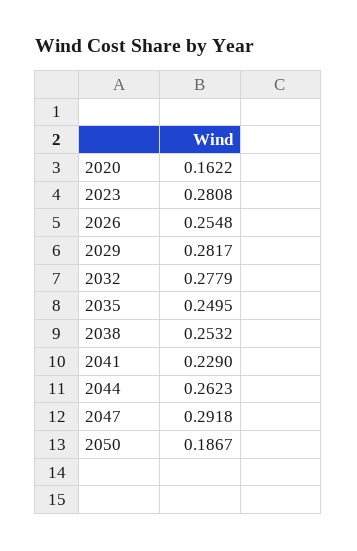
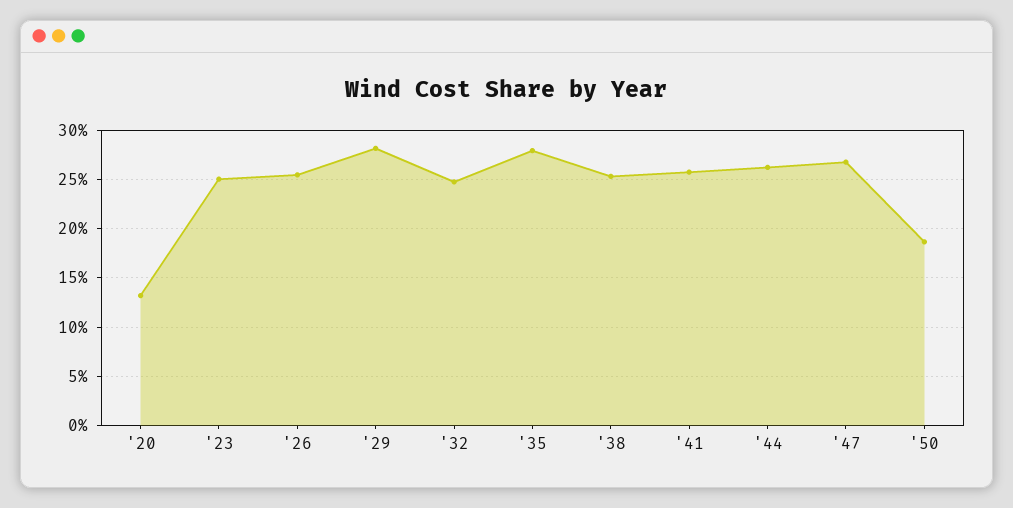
2020: 0.1622 -> 0.13
2023: 0.2808 -> 0.25
2032: 0.2779 -> 0.25
2035: 0.2495 -> 0.28
2041: 0.229 -> 0.26
2047: 0.2918 -> 0.27

